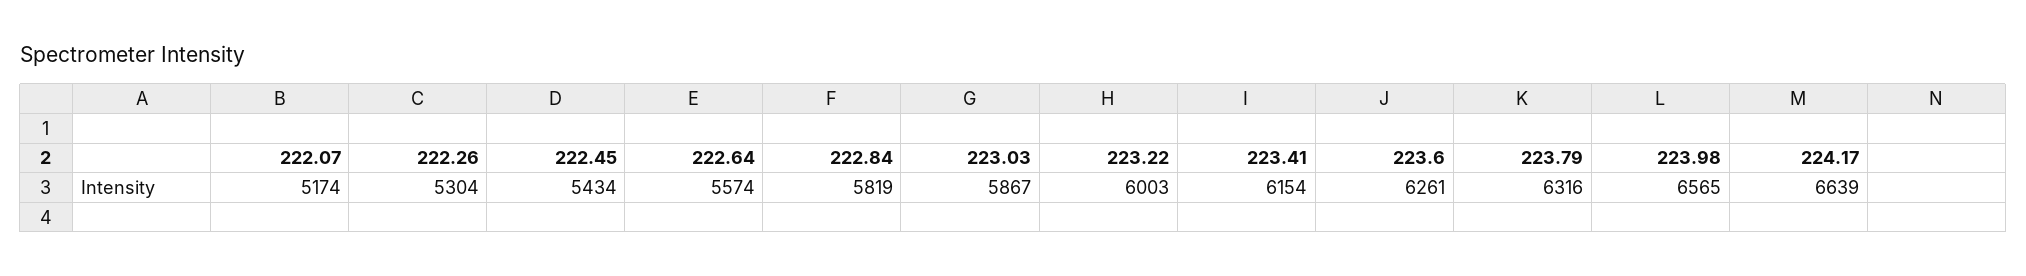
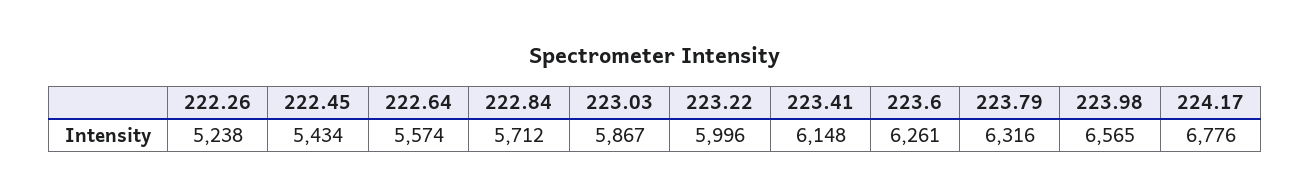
222.07: 5174 -> none
222.26: 5304 -> 5238
222.84: 5819 -> 5712
223.22: 6003 -> 5996
223.41: 6154 -> 6148
224.17: 6639 -> 6776

